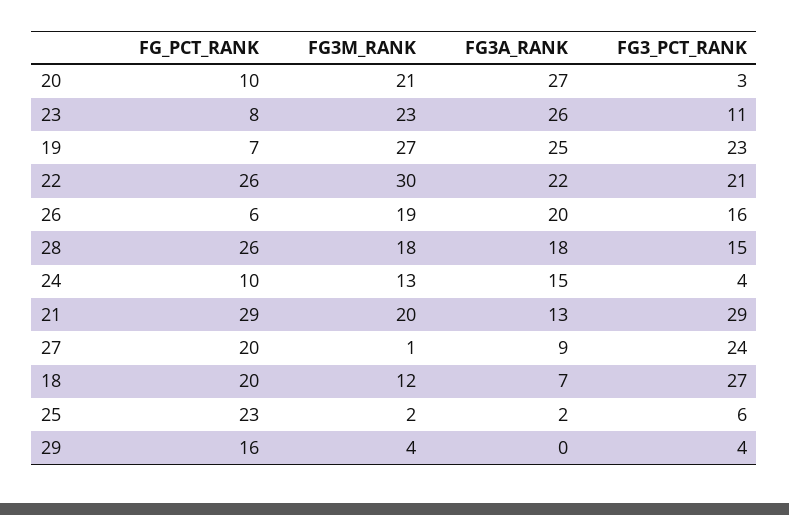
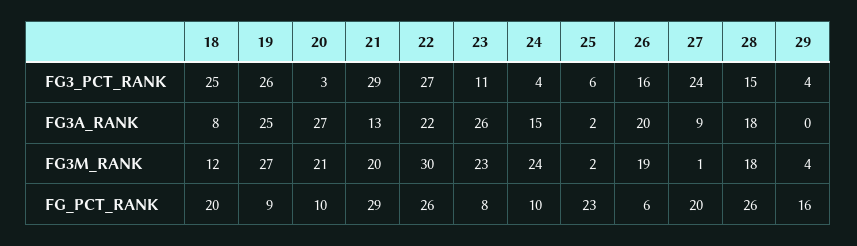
FG_PCT_RANK, 19: 7 -> 9
FG3_PCT_RANK, 19: 23 -> 26
FG3_PCT_RANK, 22: 21 -> 27
FG3M_RANK, 24: 13 -> 24
FG3A_RANK, 18: 7 -> 8
FG3_PCT_RANK, 18: 27 -> 25

